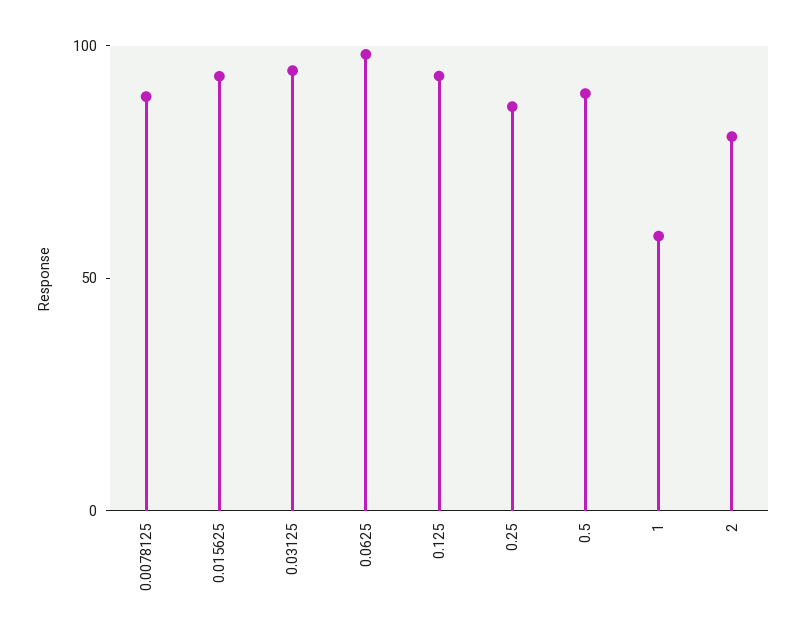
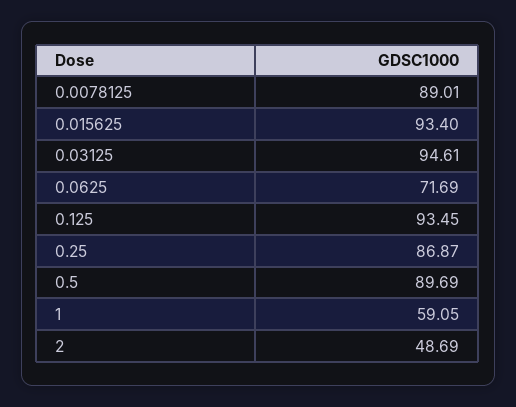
0.0625: 100 -> 71.69
2: 80 -> 48.69

